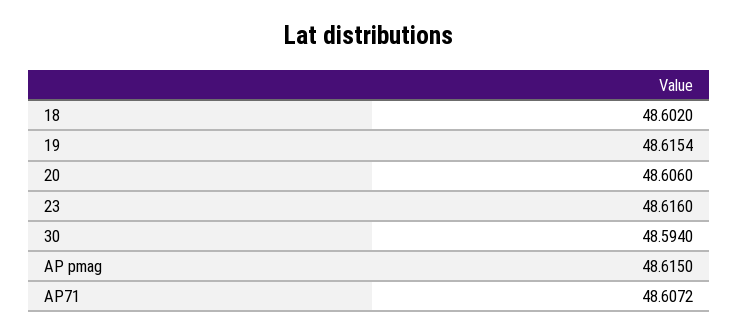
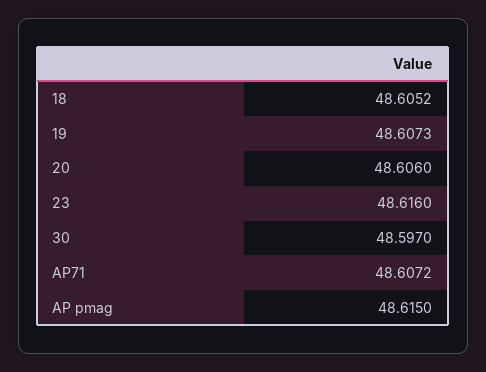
18: 48.602 -> 48.6052
19: 48.6154 -> 48.6073
30: 48.594 -> 48.597

